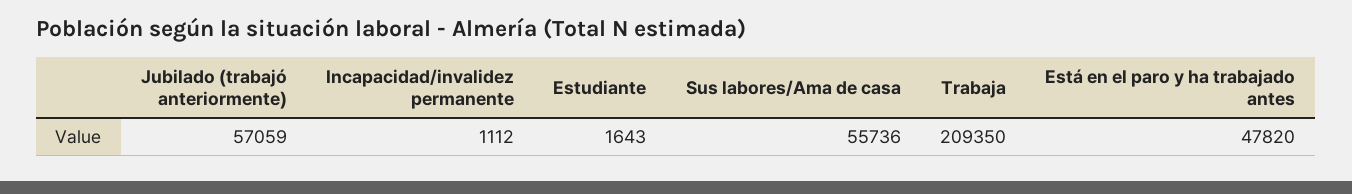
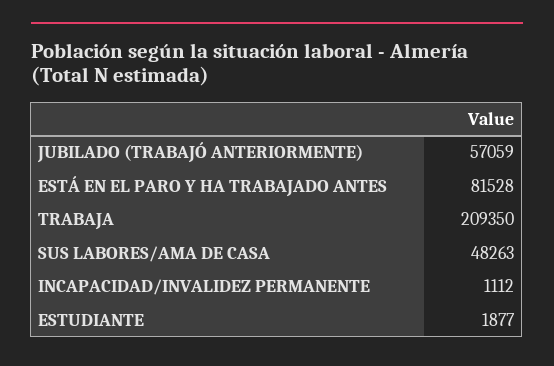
Estudiante: 1643 -> 1877
Sus labores/Ama de casa: 55736 -> 48263
Está en el paro y ha trabajado antes: 47820 -> 81528

